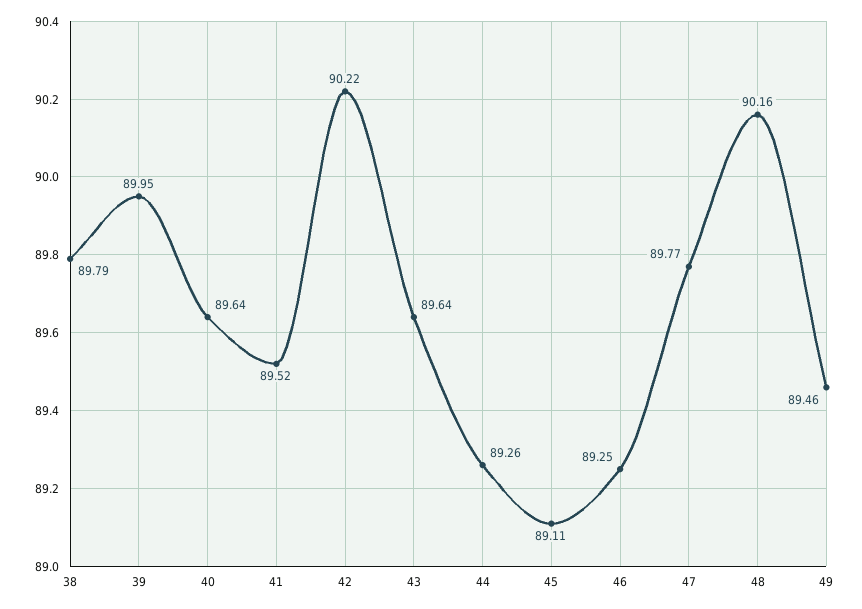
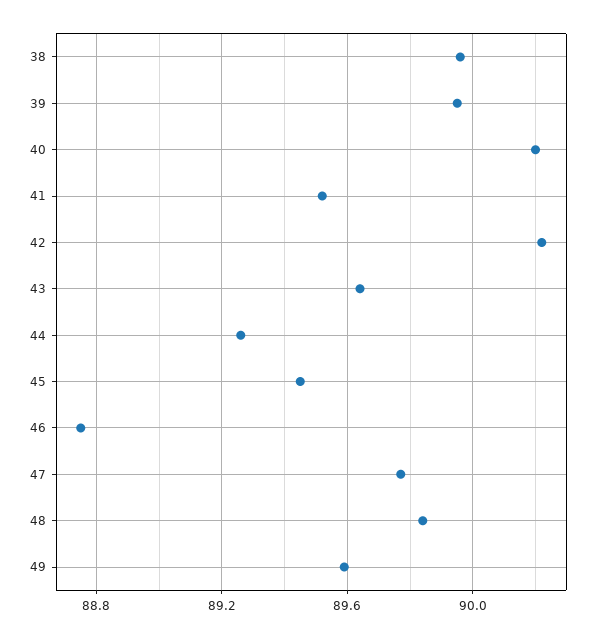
38: 89.79 -> 89.95
40: 89.64 -> 90.2
45: 89.11 -> 89.45
46: 89.25 -> 88.75
48: 90.16 -> 89.85
49: 89.46 -> 89.6

